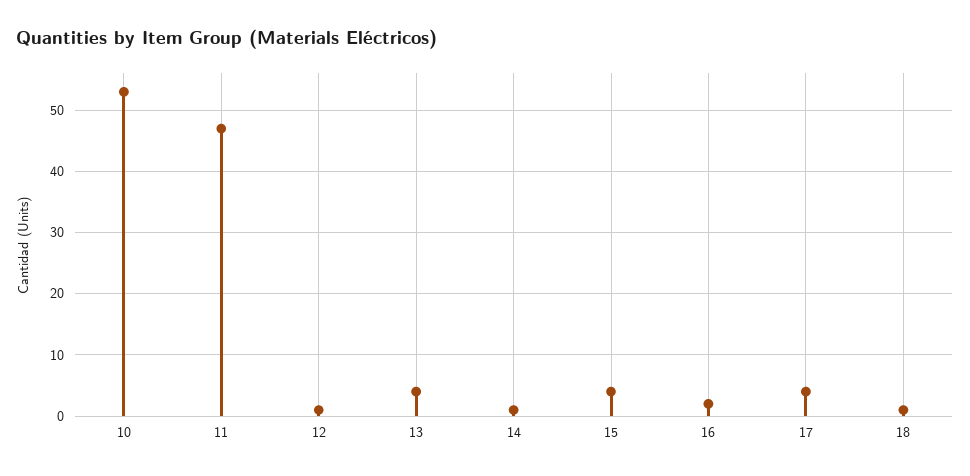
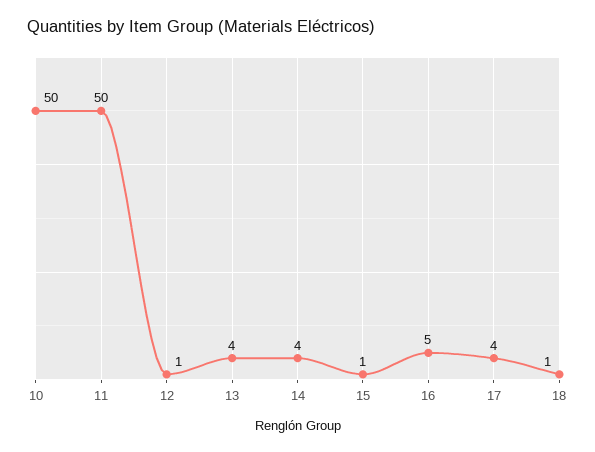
10: 53 -> 50
11: 47 -> 50
14: 1 -> 4
15: 4 -> 1
16: 2 -> 5

